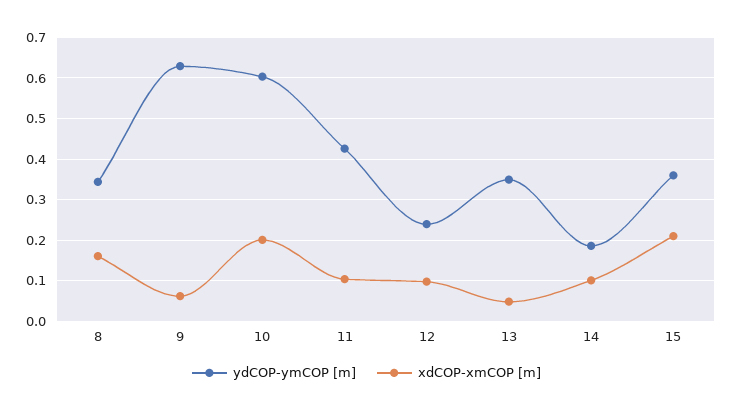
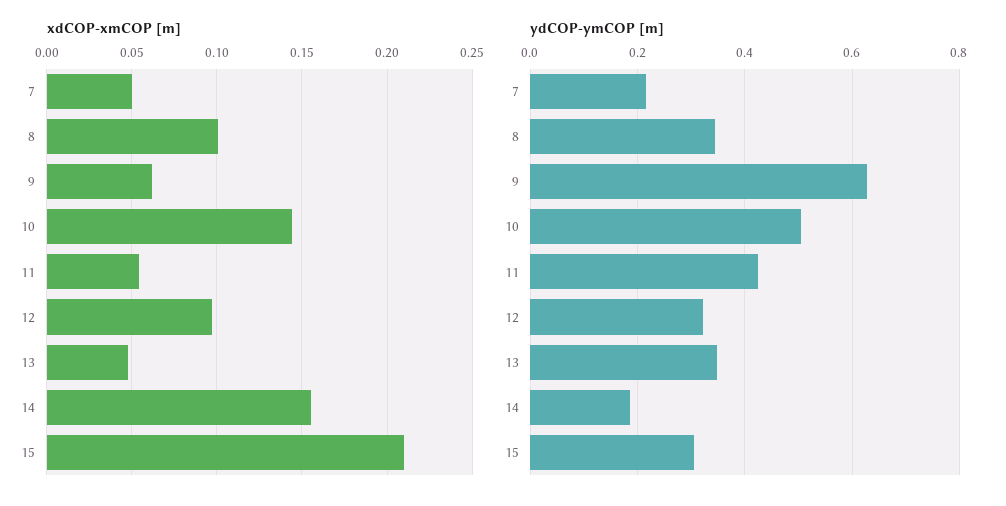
xdCOP-xmCOP [m], 8: 0.16 -> 0.1
ydCOP-ymCOP [m], 10: 0.6 -> 0.5
xdCOP-xmCOP [m], 10: 0.2 -> 0.145
xdCOP-xmCOP [m], 11: 0.1 -> 0.055
ydCOP-ymCOP [m], 12: 0.24 -> 0.32
xdCOP-xmCOP [m], 14: 0.1 -> 0.155
ydCOP-ymCOP [m], 15: 0.36 -> 0.3
xdCOP-xmCOP [m], 7: none -> 0.05
ydCOP-ymCOP [m], 7: none -> 0.22

